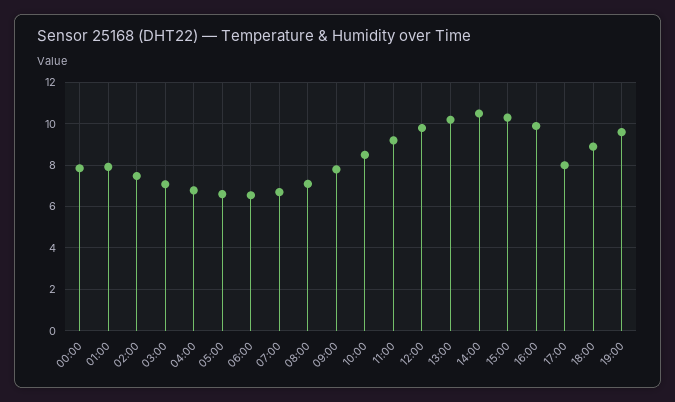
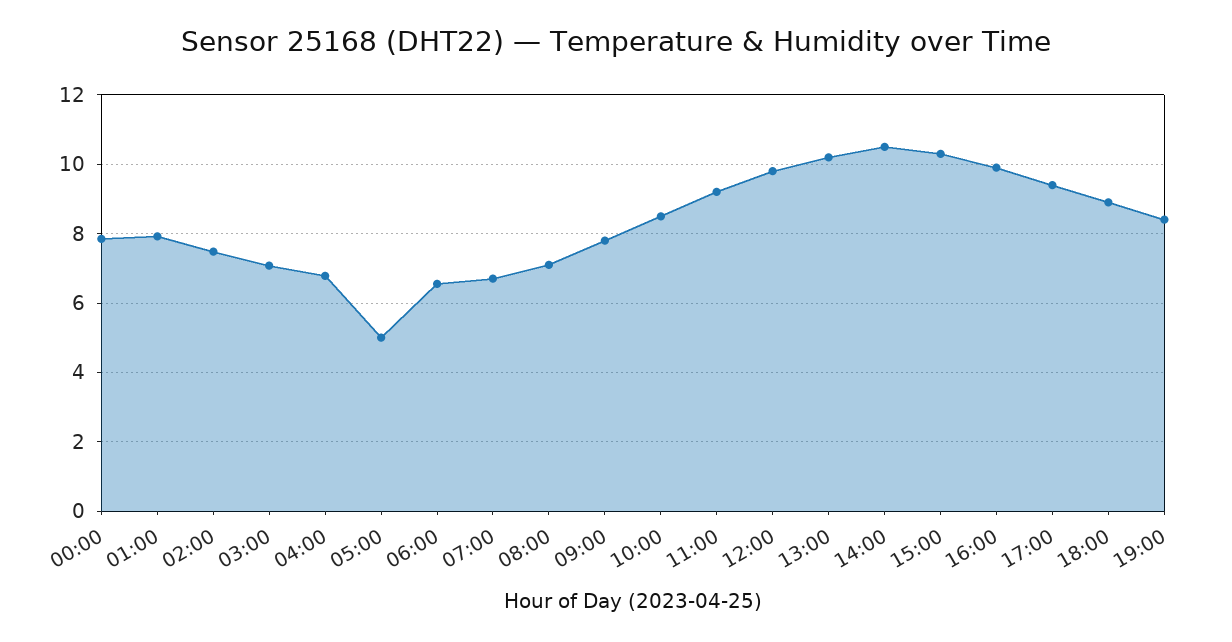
05:00: 6.5 -> 5
17:00: 8 -> 9.4
19:00: 9.5 -> 8.4

